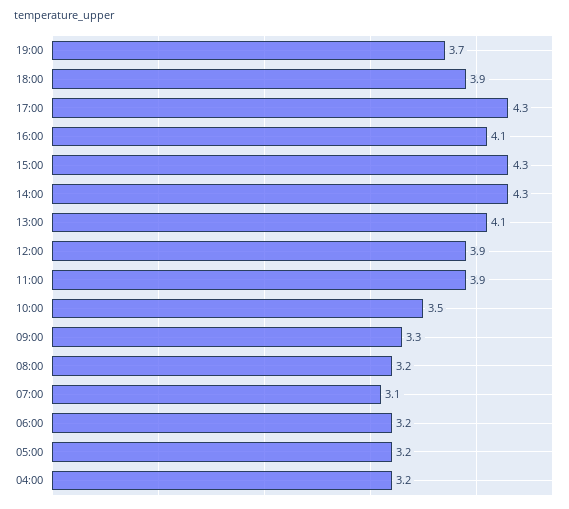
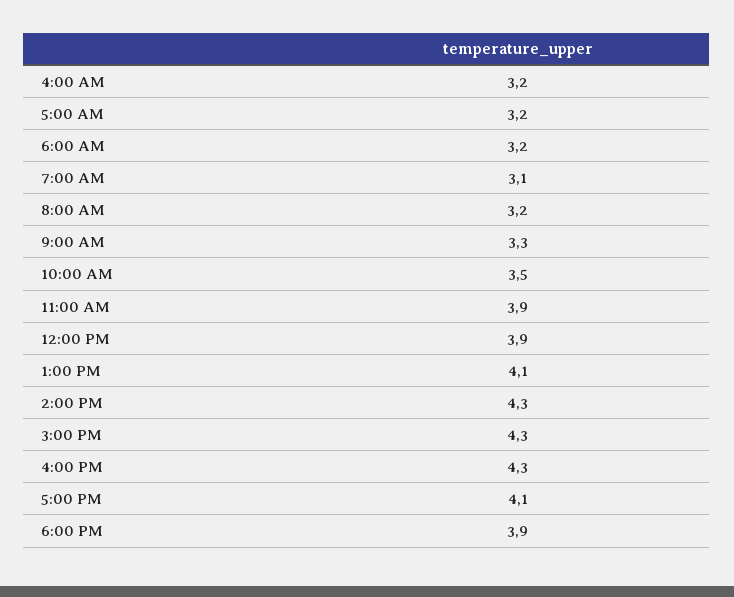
19:00: 3.7 -> none
17:00: 4.3 -> 4.1
16:00: 4.1 -> 4.3

